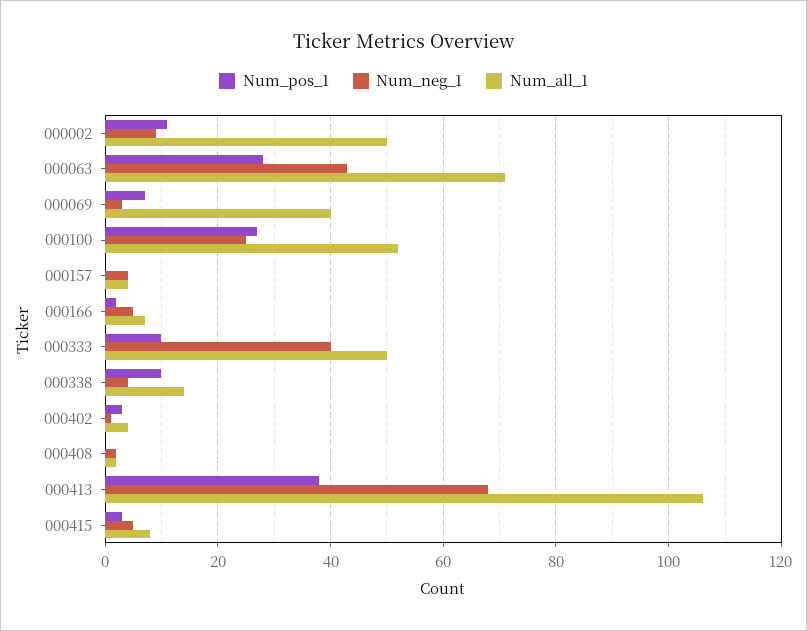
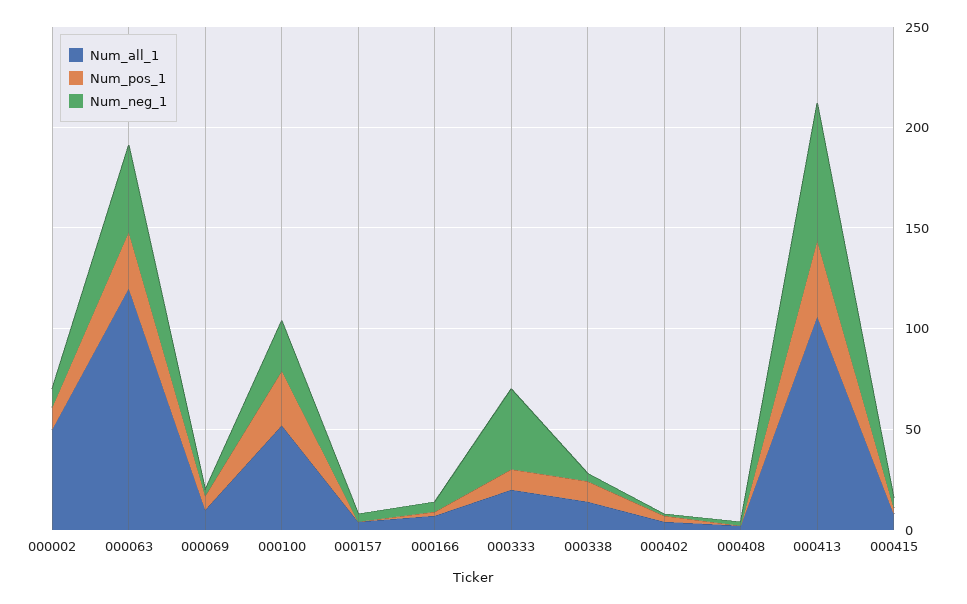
Num_all_1, 000063: 70 -> 120
Num_all_1, 000069: 40 -> 10
Num_all_1, 000333: 50 -> 20

